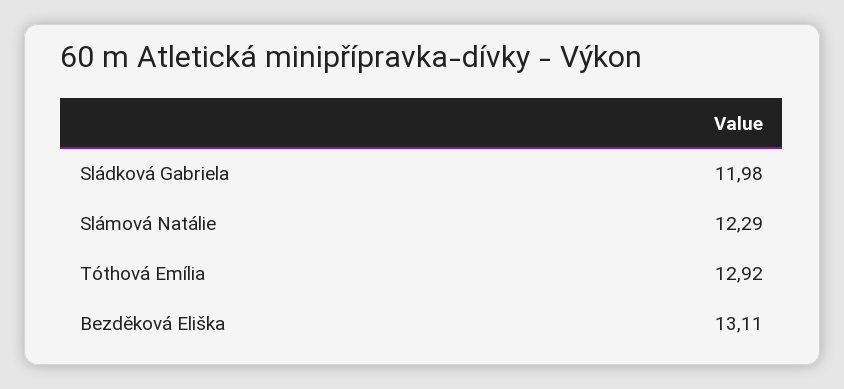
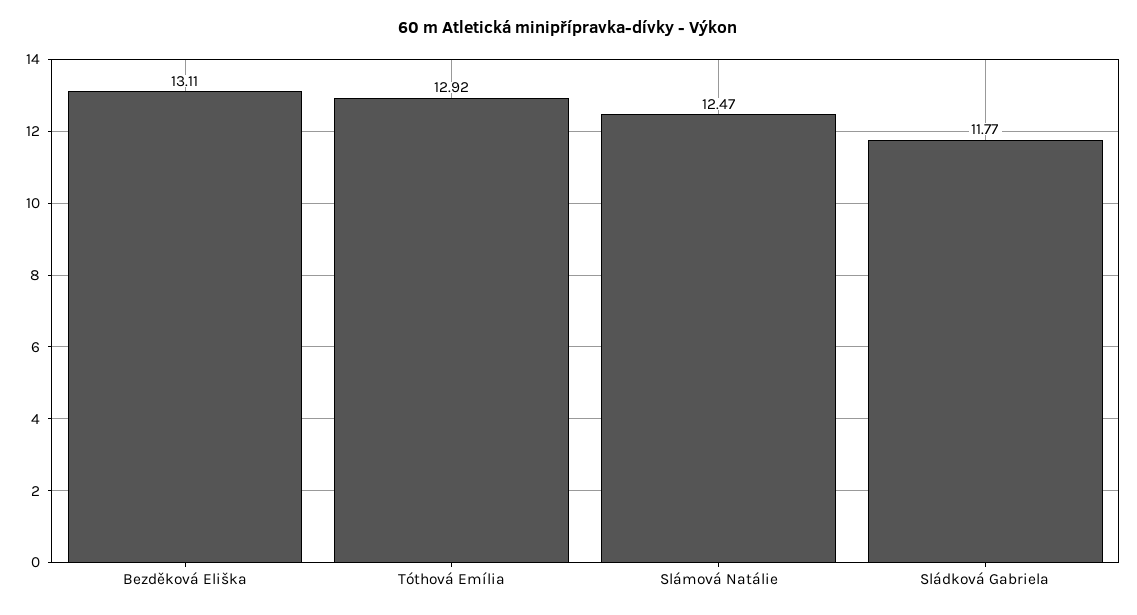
Sládková Gabriela: 11.98 -> 11.77
Slámová Natálie: 12.29 -> 12.47

